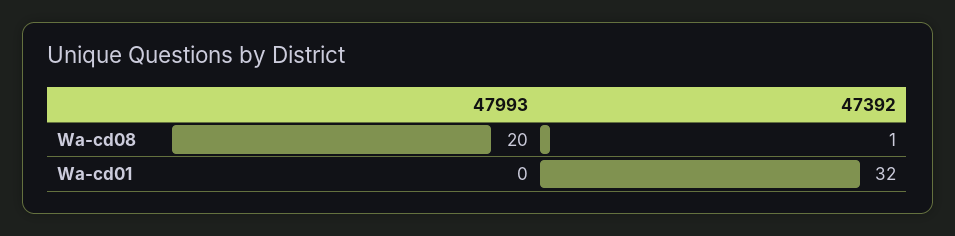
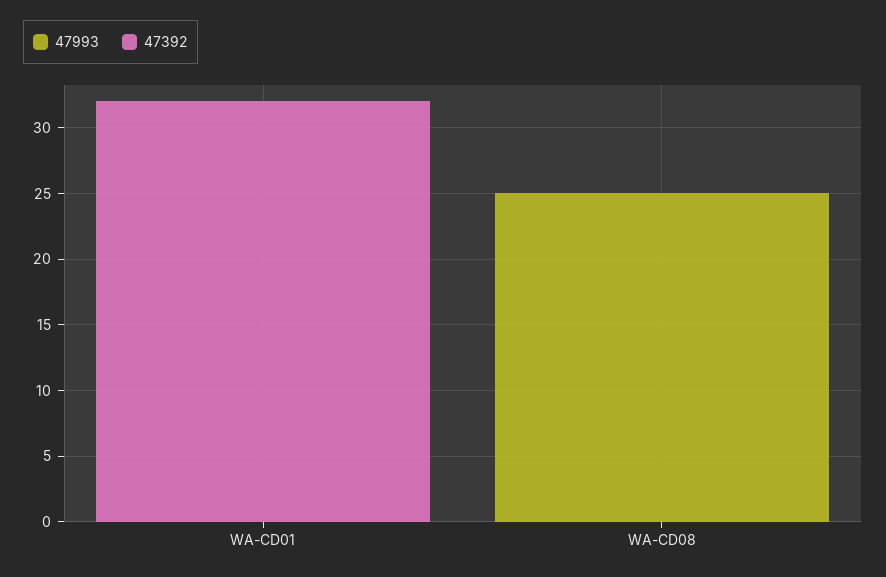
47993, Wa-cd08: 20 -> 25
47392, Wa-cd08: 1 -> 0

